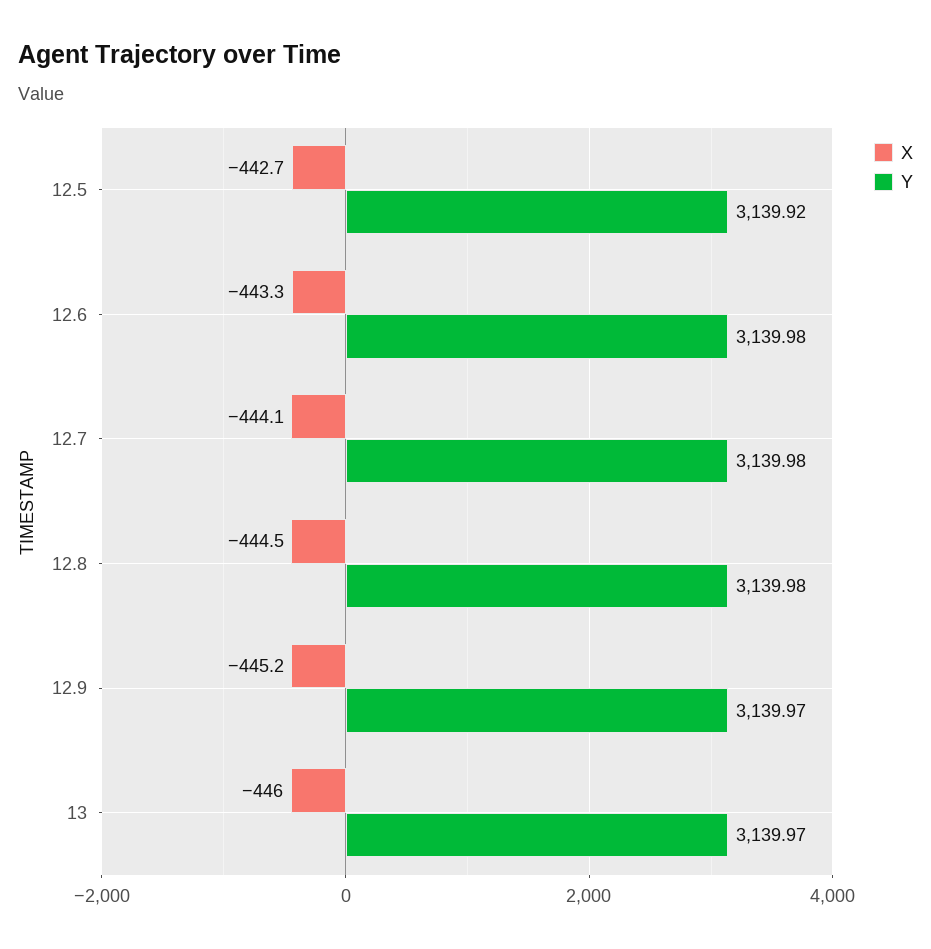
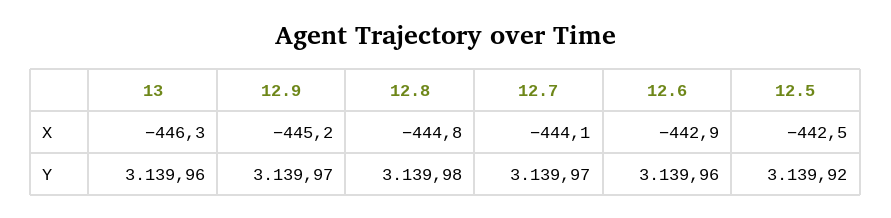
X, 12.5: -442.7 -> -442.5
X, 12.6: -443.3 -> -442.9
Y, 12.6: 3139.98 -> 3139.96
Y, 12.7: 3139.98 -> 3139.97
X, 12.8: -444.5 -> -444.8
X, 13: -446 -> -446.3
Y, 13: 3139.97 -> 3139.96

